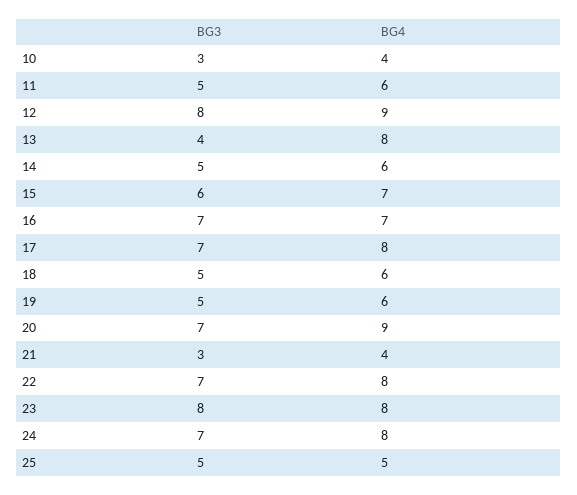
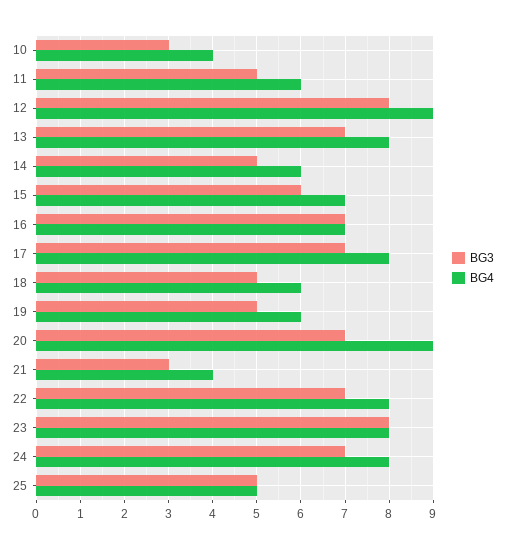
BG3, 13: 4 -> 7

